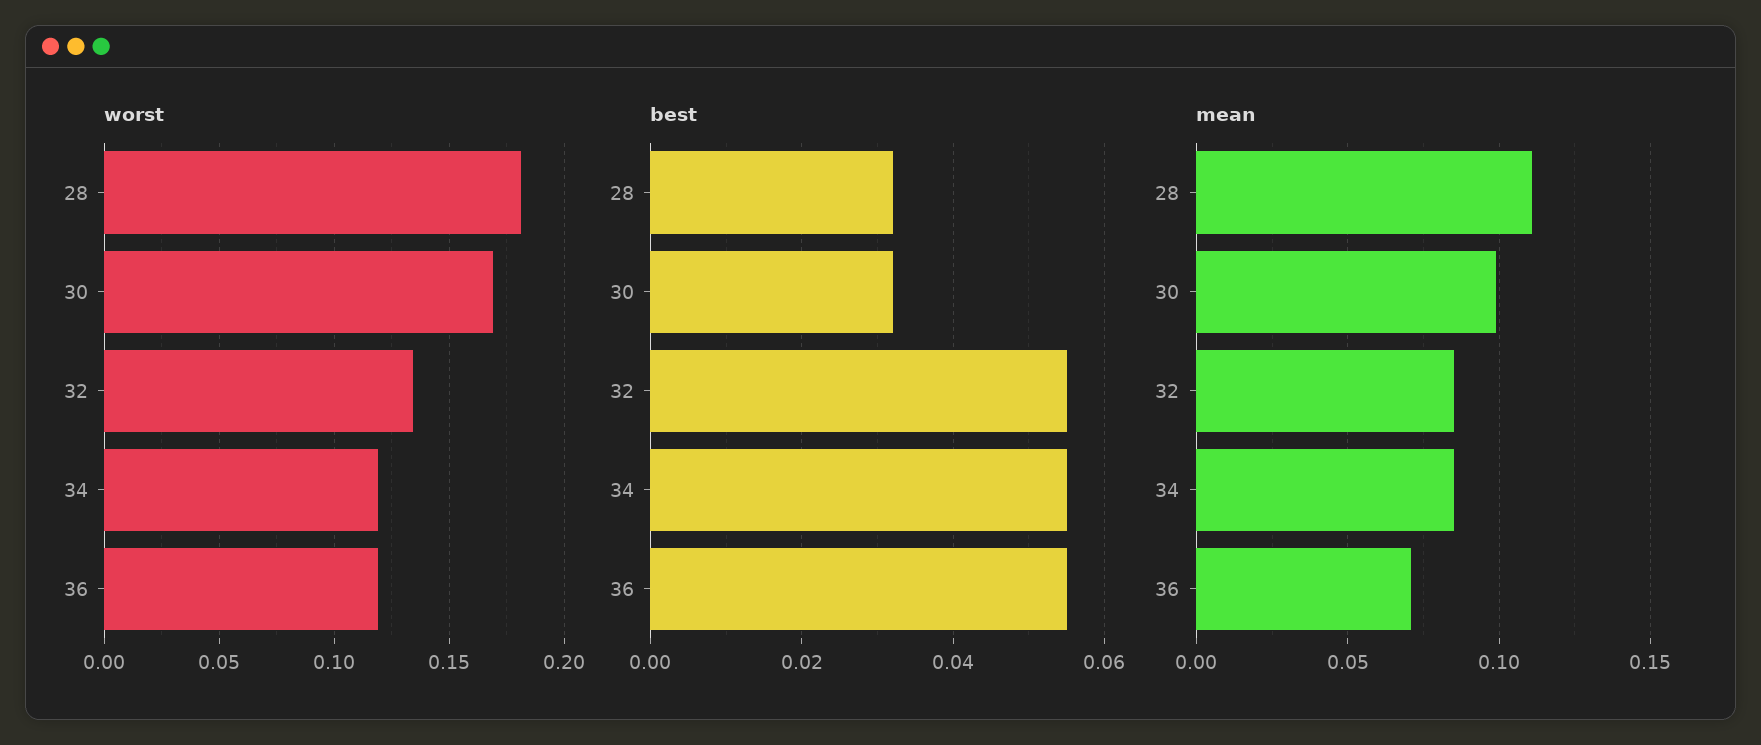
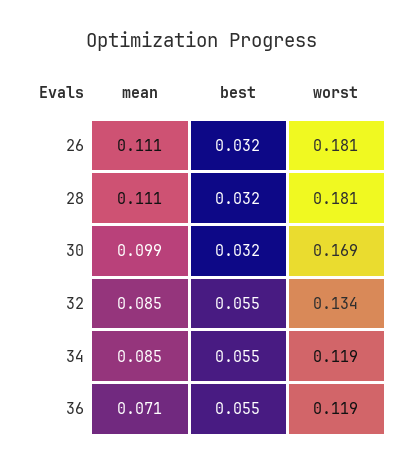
mean, 26: none -> 0.111
best, 26: none -> 0.032
worst, 26: none -> 0.181

